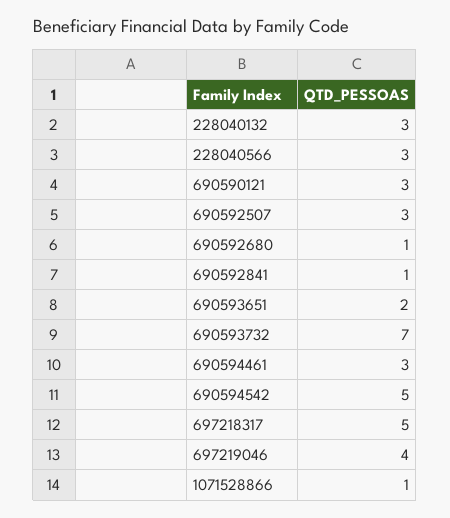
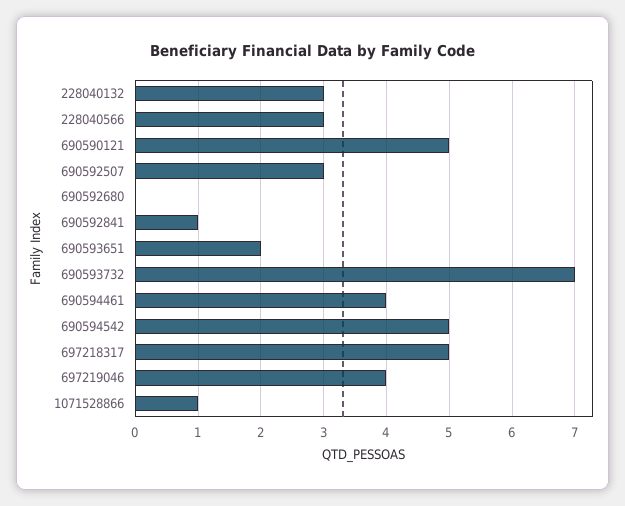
690590121: 3 -> 5
690592680: 1 -> 0
690594461: 3 -> 4

